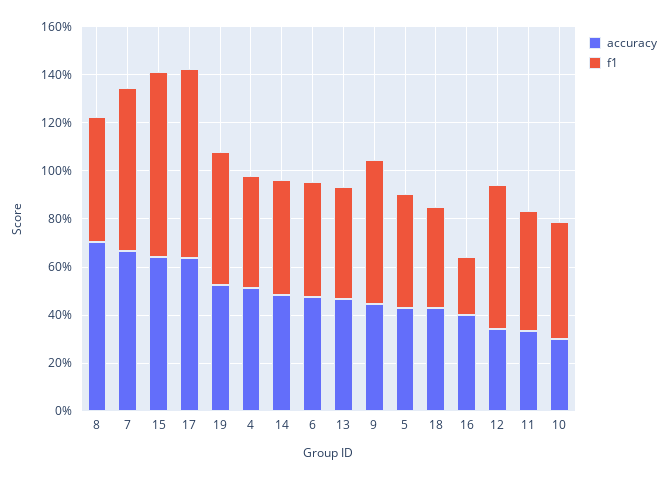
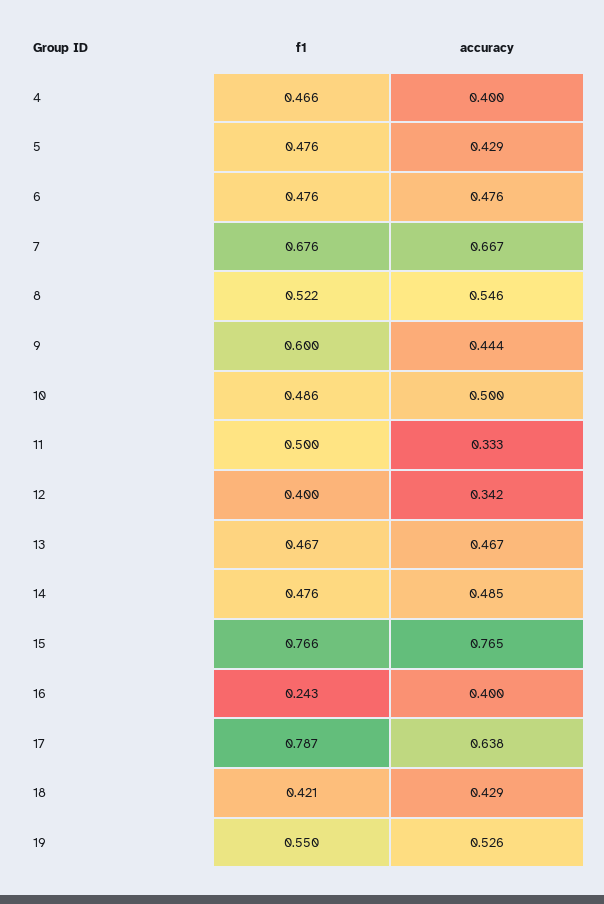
accuracy, 8: 0.7 -> 0.546
accuracy, 15: 0.65 -> 0.765
accuracy, 4: 0.5 -> 0.4
f1, 12: 0.6 -> 0.4
accuracy, 10: 0.3 -> 0.5

